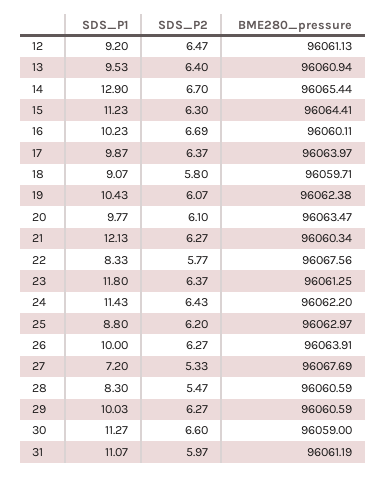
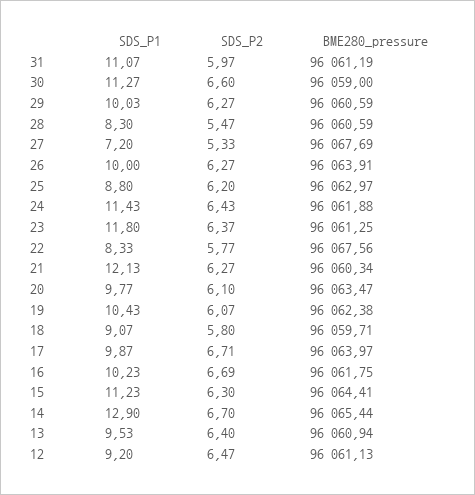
BME280_pressure, 16: 96060.11 -> 96061.75
SDS_P2, 17: 6.37 -> 6.71
BME280_pressure, 24: 96062.2 -> 96061.88

